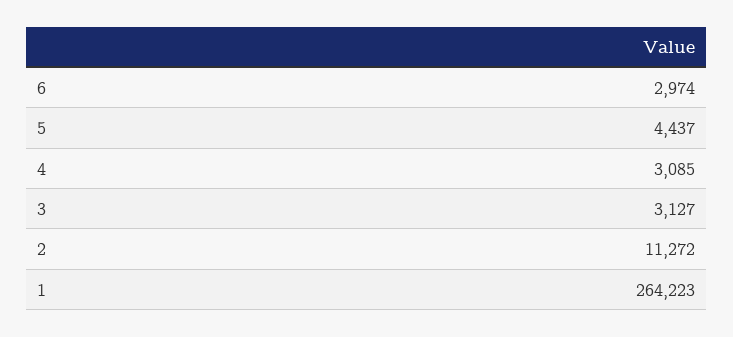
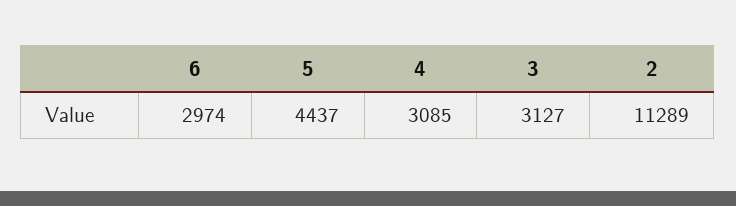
2: 11272 -> 11289
1: 264223 -> none

